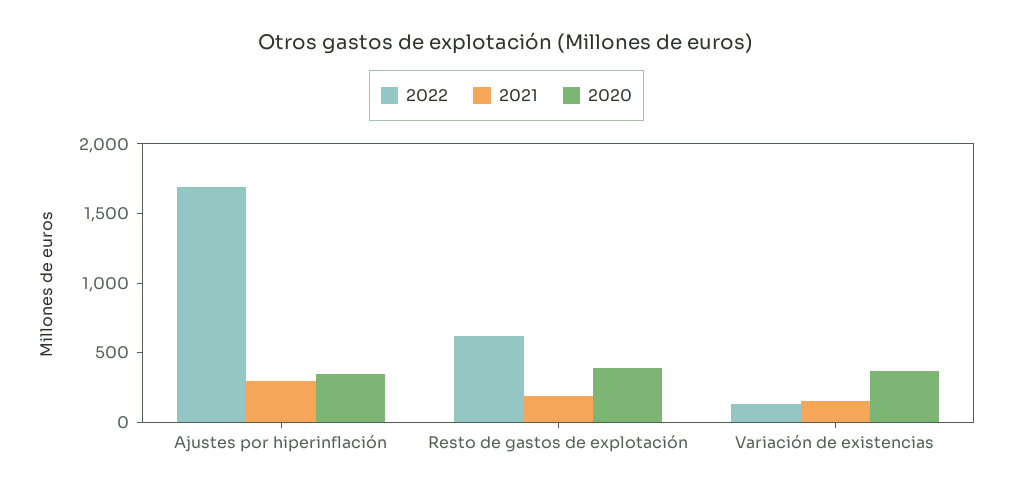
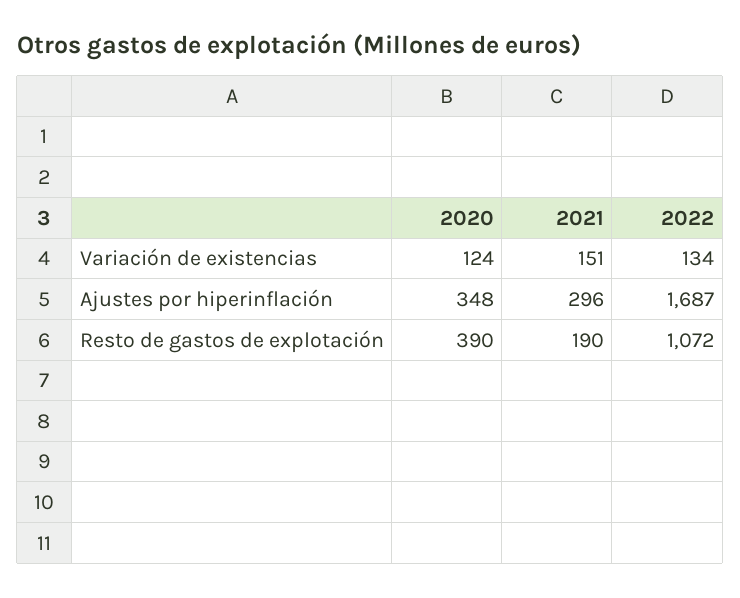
2022, Resto de gastos de explotación: 600 -> 1072
2020, Variación de existencias: 400 -> 124

